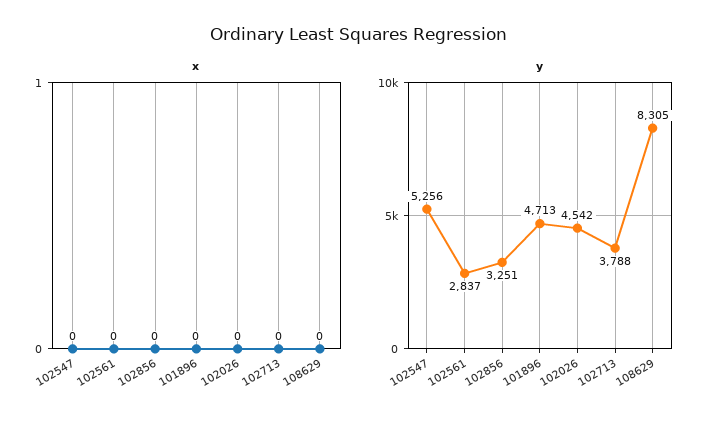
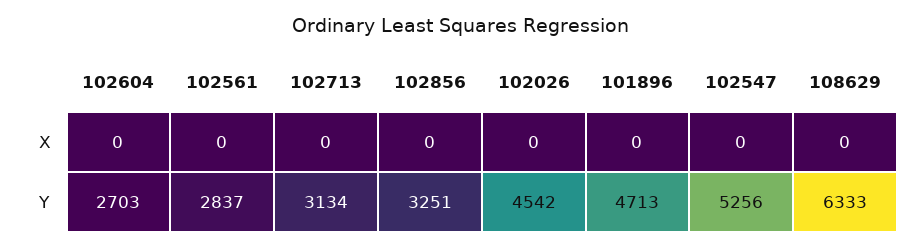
y, 102713: 3788 -> 3134
y, 108629: 8305 -> 6333
x, 102604: none -> 0
y, 102604: none -> 2703

